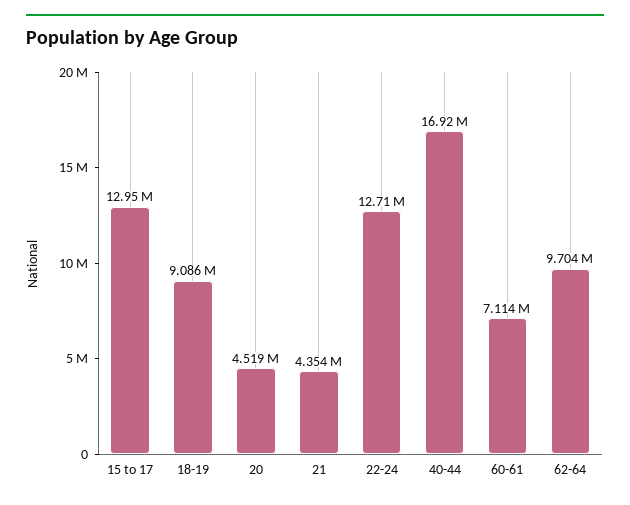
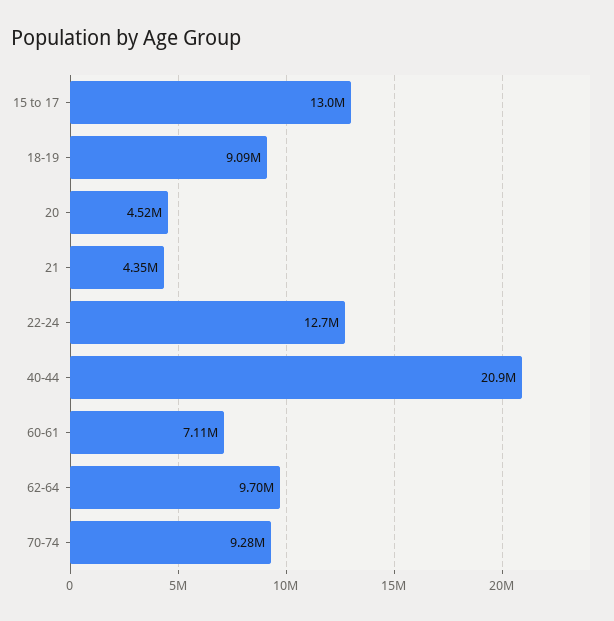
40-44: 16920000 -> 20900000
70-74: none -> 9280000

